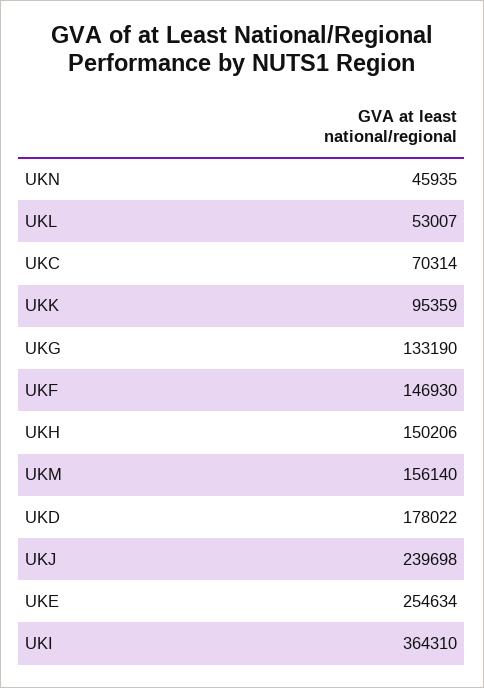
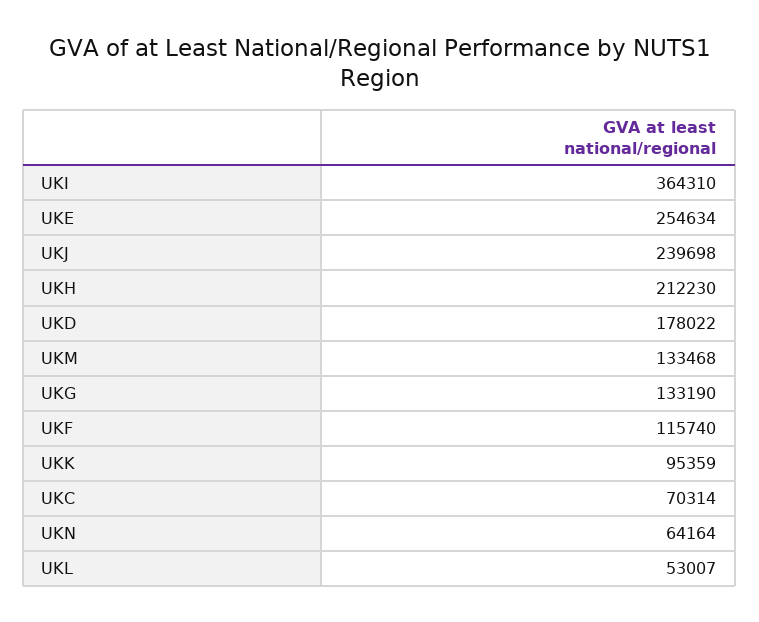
UKN: 45935 -> 64164
UKF: 146930 -> 115740
UKH: 150206 -> 212230
UKM: 156140 -> 133468

